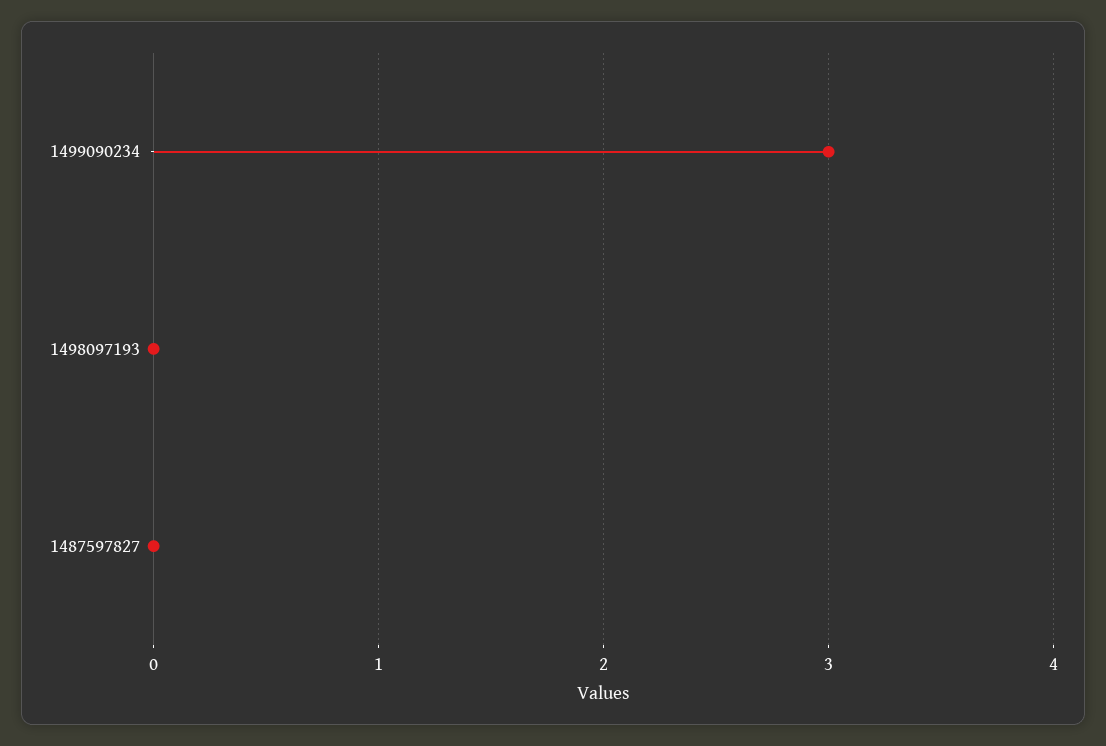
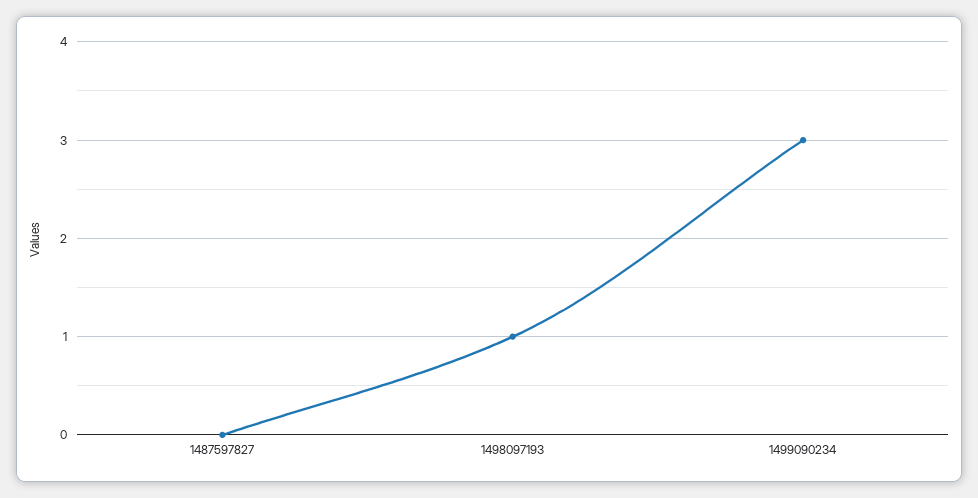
1498097193: 0 -> 1

